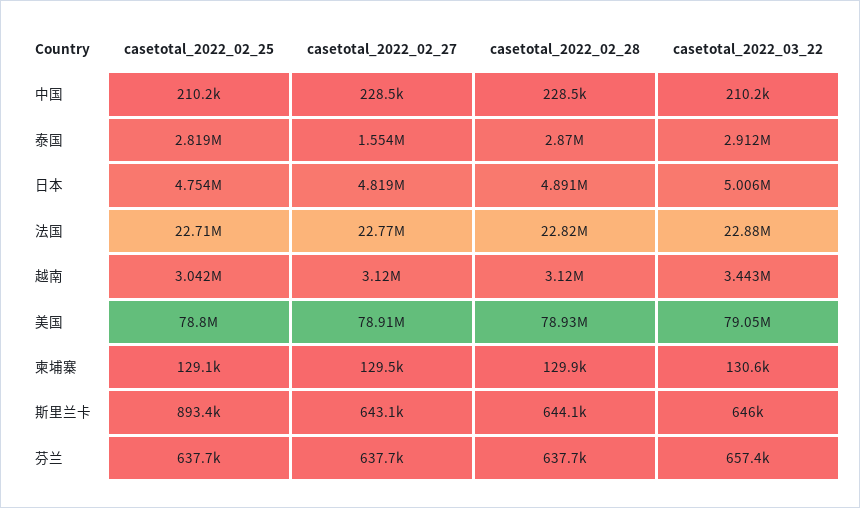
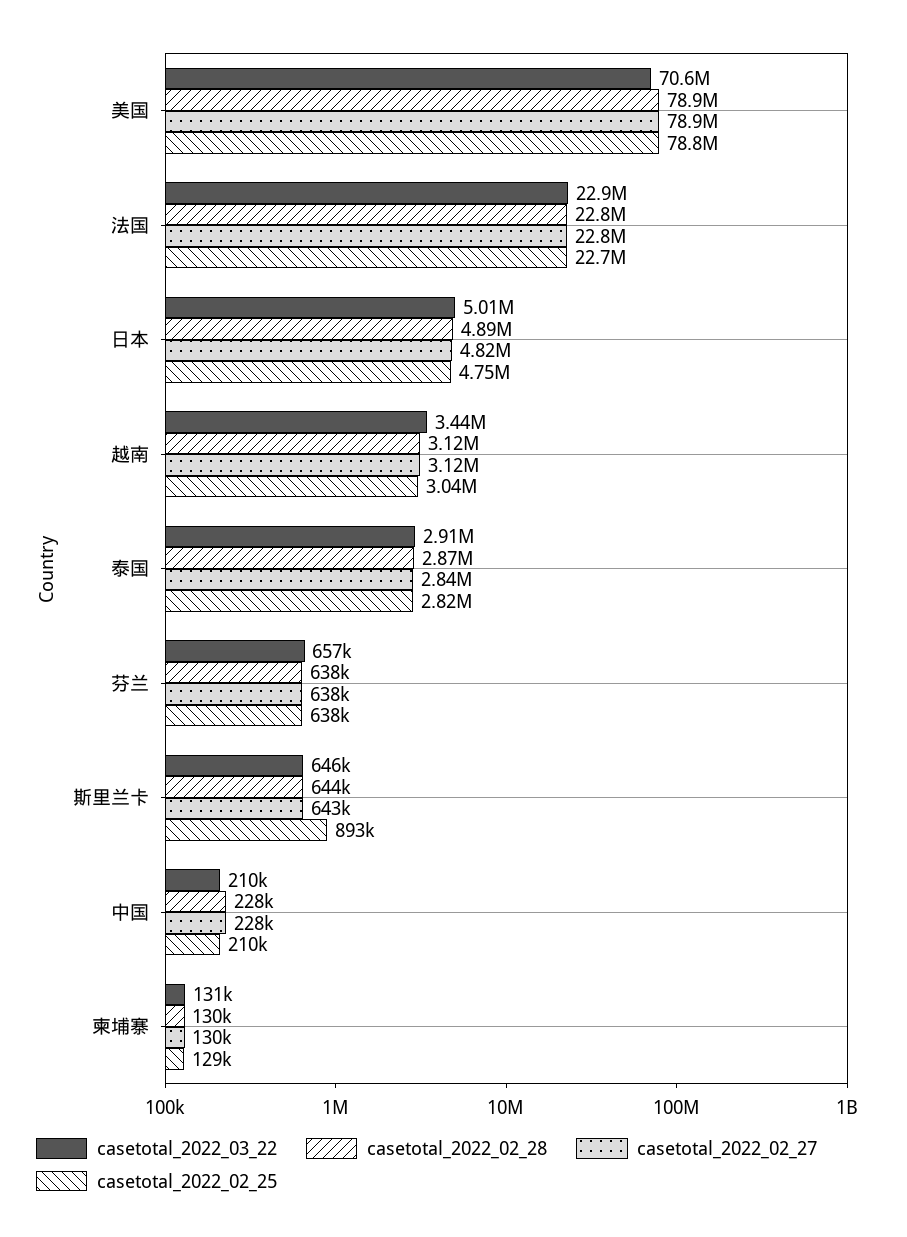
casetotal_2022_02_27, 泰国: 1554000 -> 2840000
casetotal_2022_03_22, 美国: 79050000 -> 70600000

